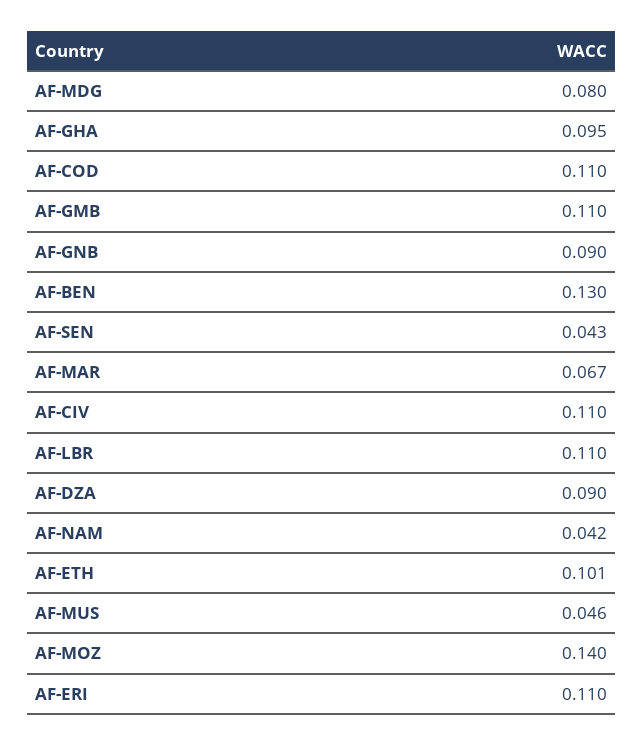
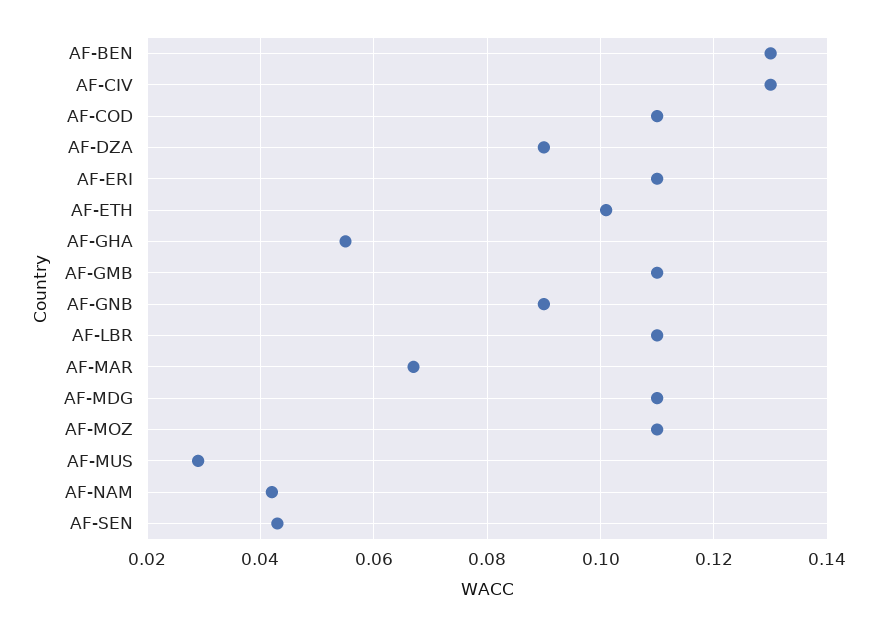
AF-MDG: 0.08 -> 0.11
AF-GHA: 0.095 -> 0.055
AF-CIV: 0.11 -> 0.13
AF-MUS: 0.046 -> 0.03
AF-MOZ: 0.14 -> 0.11

